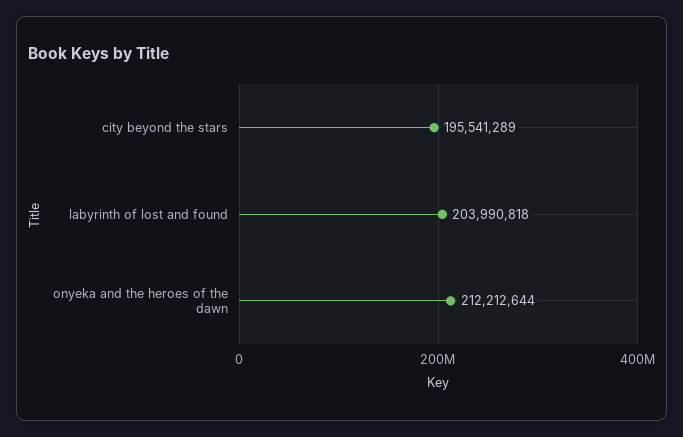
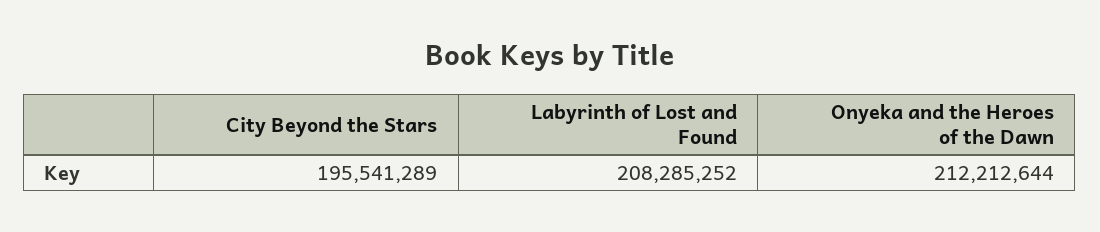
labyrinth of lost and found: 203990818 -> 208285252

